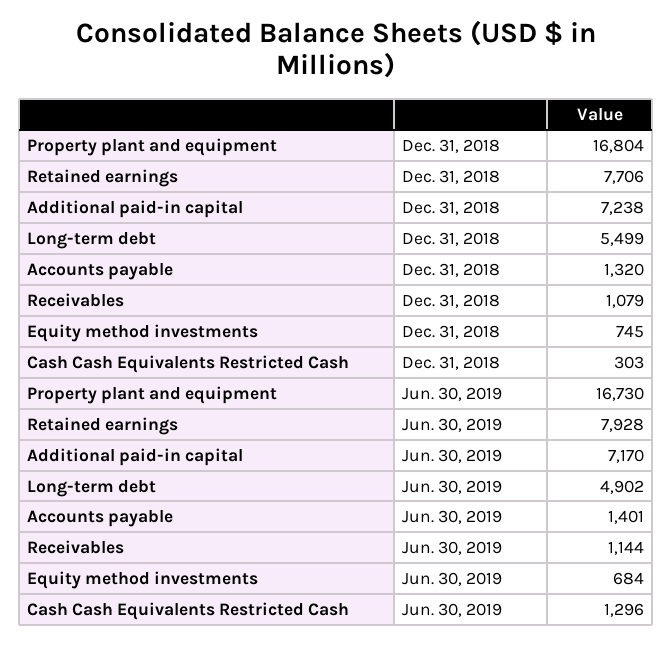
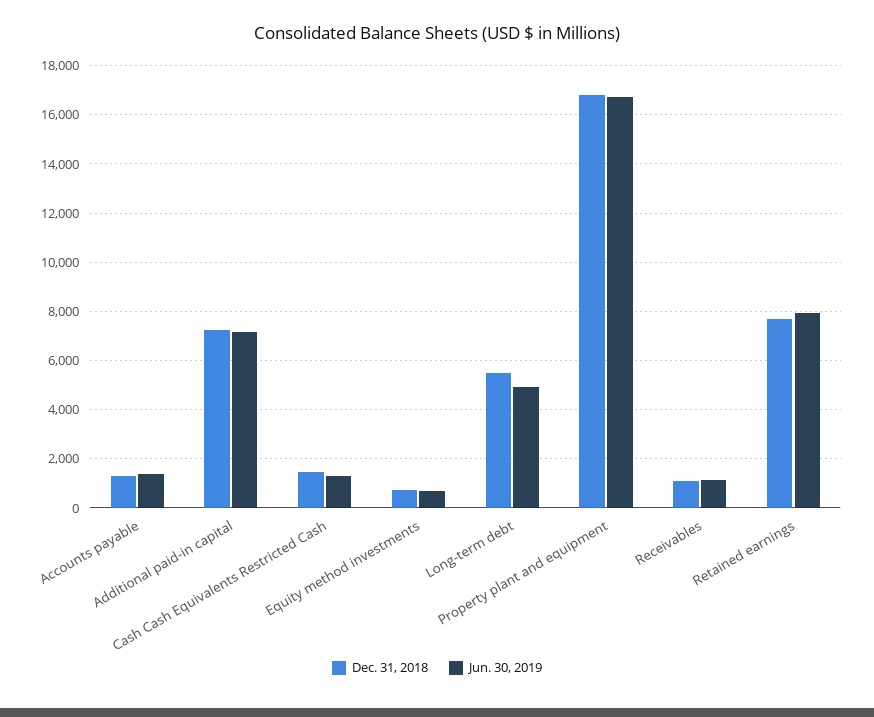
Dec. 31, 2018, Cash Cash Equivalents Restricted Cash: 303 -> 1500

